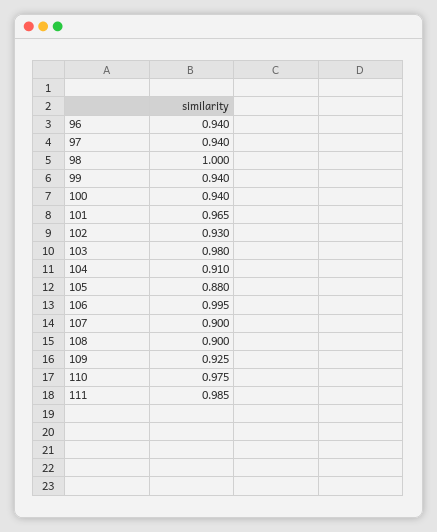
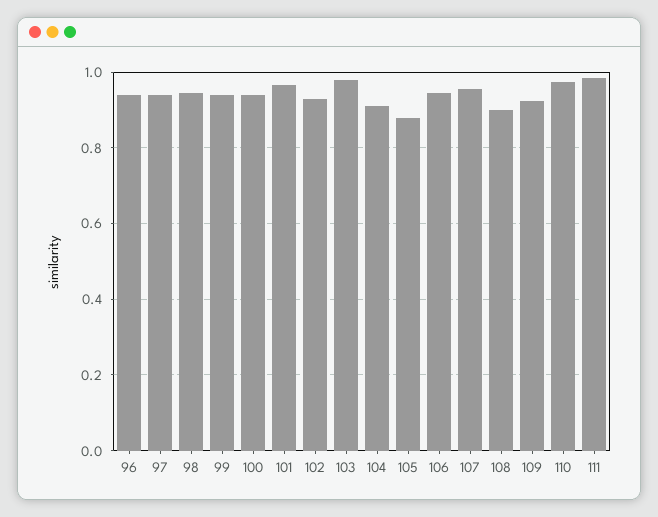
98: 1 -> 0.94
106: 0.995 -> 0.94
107: 0.9 -> 0.96

